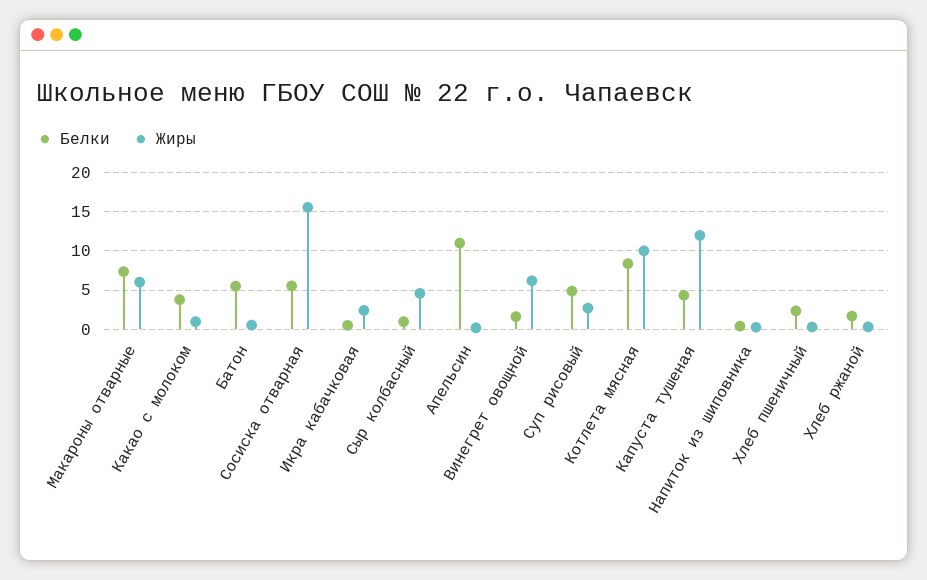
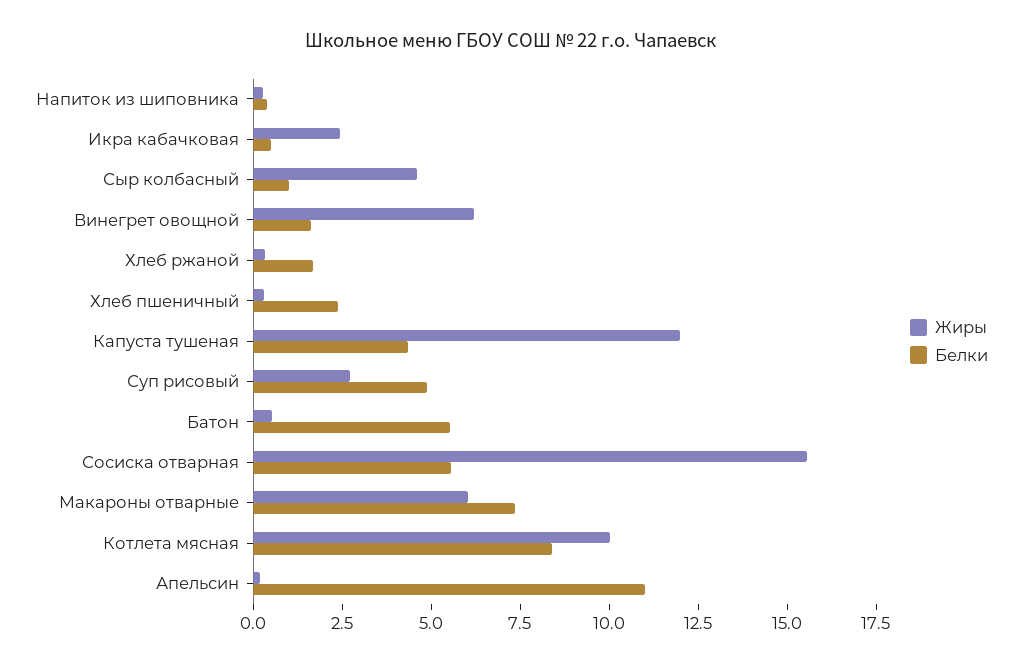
Белки, Какао с молоком: 4 -> none
Жиры, Какао с молоком: 1 -> none

